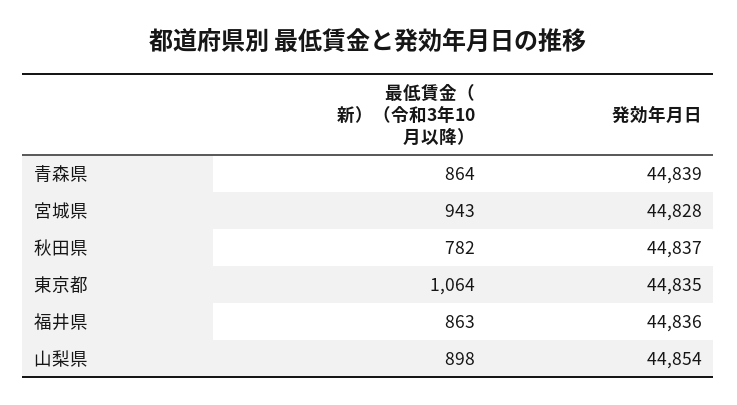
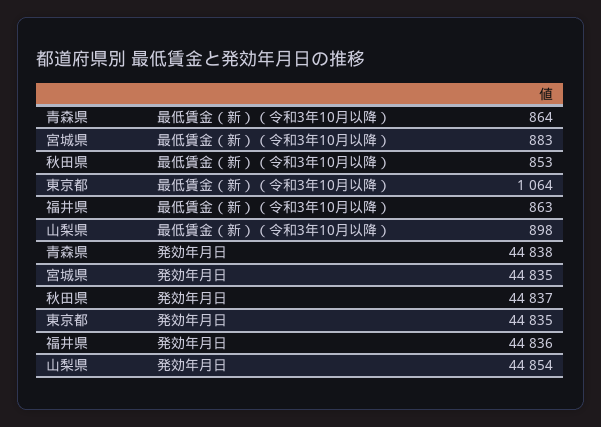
発効年月日, 青森県: 44839 -> 44838
最低賃金（新）（令和3年10月以降）, 宮城県: 943 -> 883
発効年月日, 宮城県: 44828 -> 44835
最低賃金（新）（令和3年10月以降）, 秋田県: 782 -> 853

